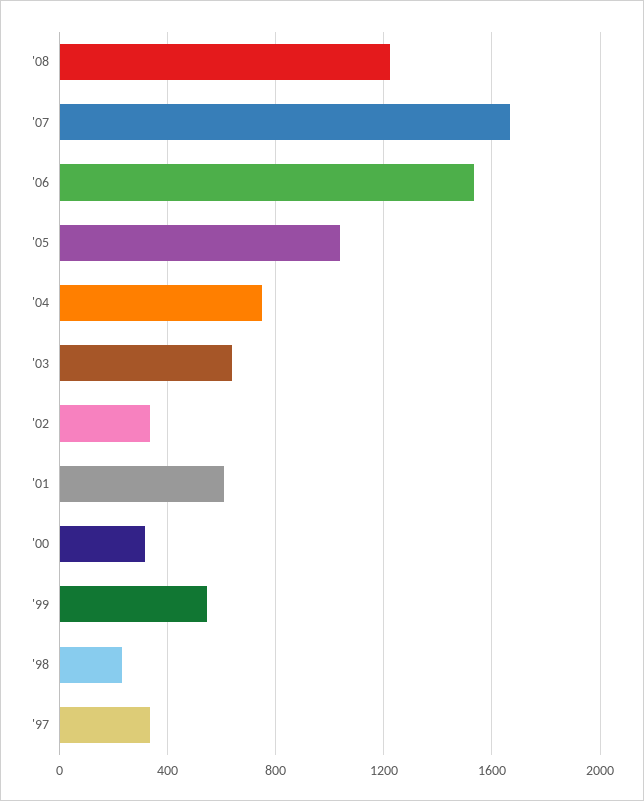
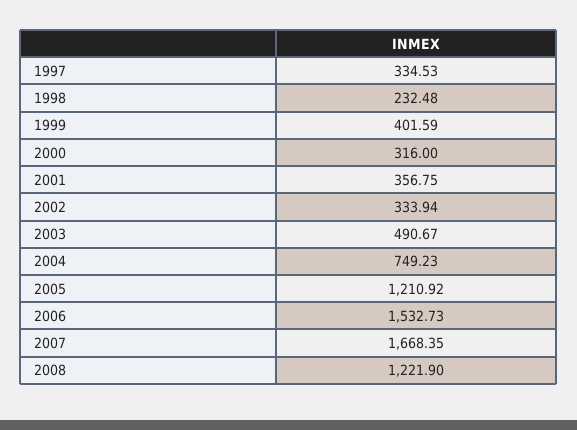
'05: 1050 -> 1210.92
'03: 650 -> 490.67
'01: 600 -> 356.75
'99: 550 -> 401.59

